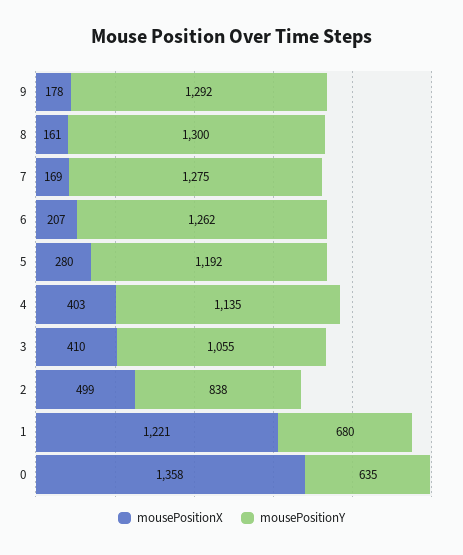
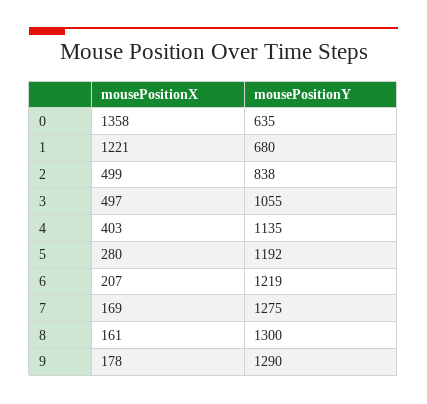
mousePositionY, 9: 1292 -> 1290
mousePositionY, 6: 1262 -> 1219
mousePositionX, 3: 410 -> 497

